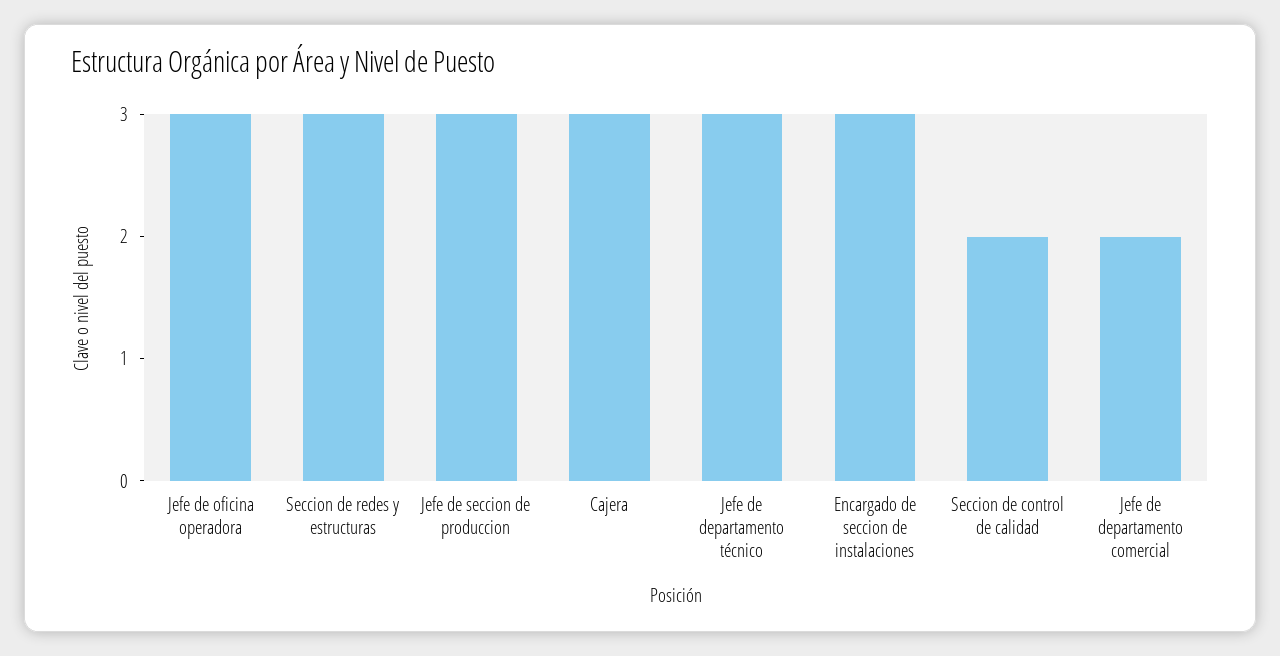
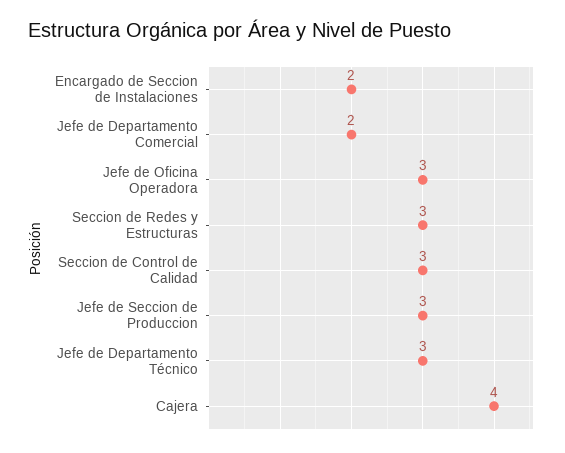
Cajera: 3 -> 4
Encargado de seccion de instalaciones: 3 -> 2
Seccion de control de calidad: 2 -> 3

